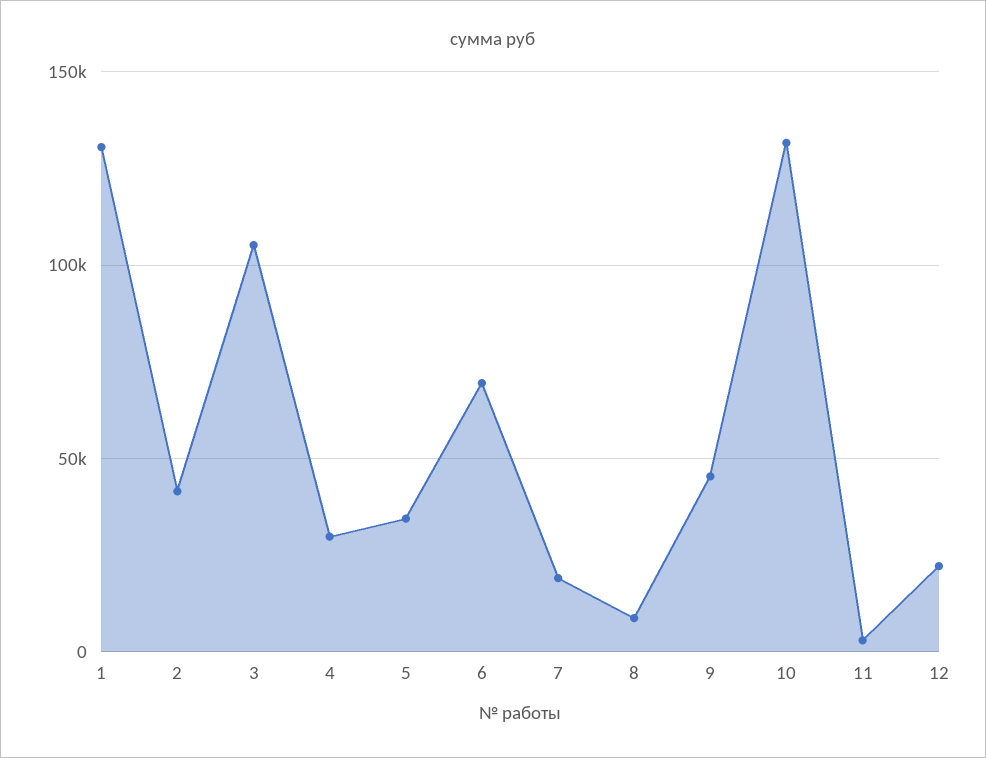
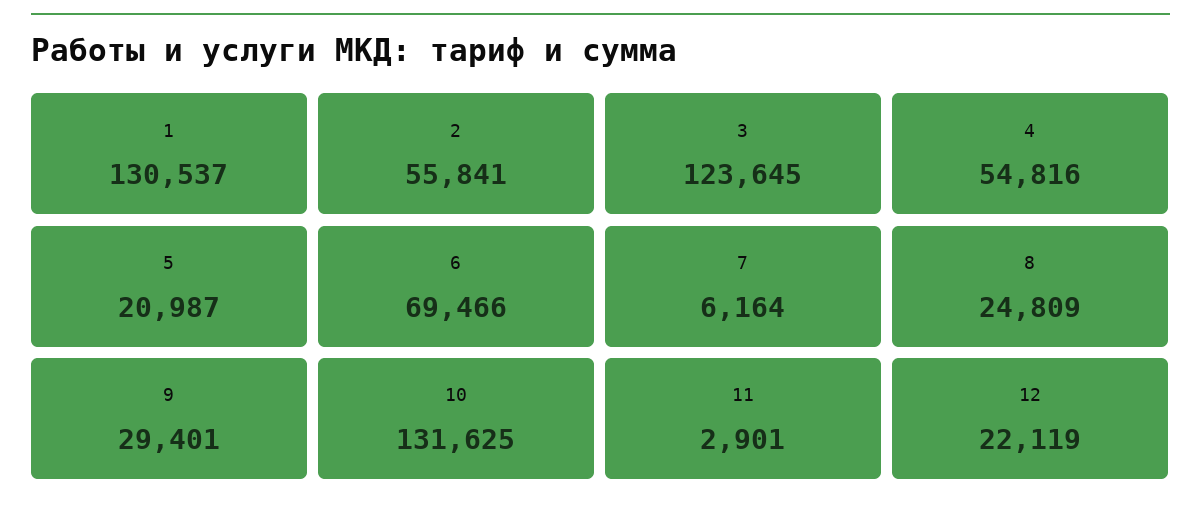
2: 40000 -> 55841
3: 105000 -> 123645
4: 30000 -> 54816
5: 35000 -> 20987
7: 20000 -> 6164
8: 10000 -> 24809
9: 45000 -> 29401

